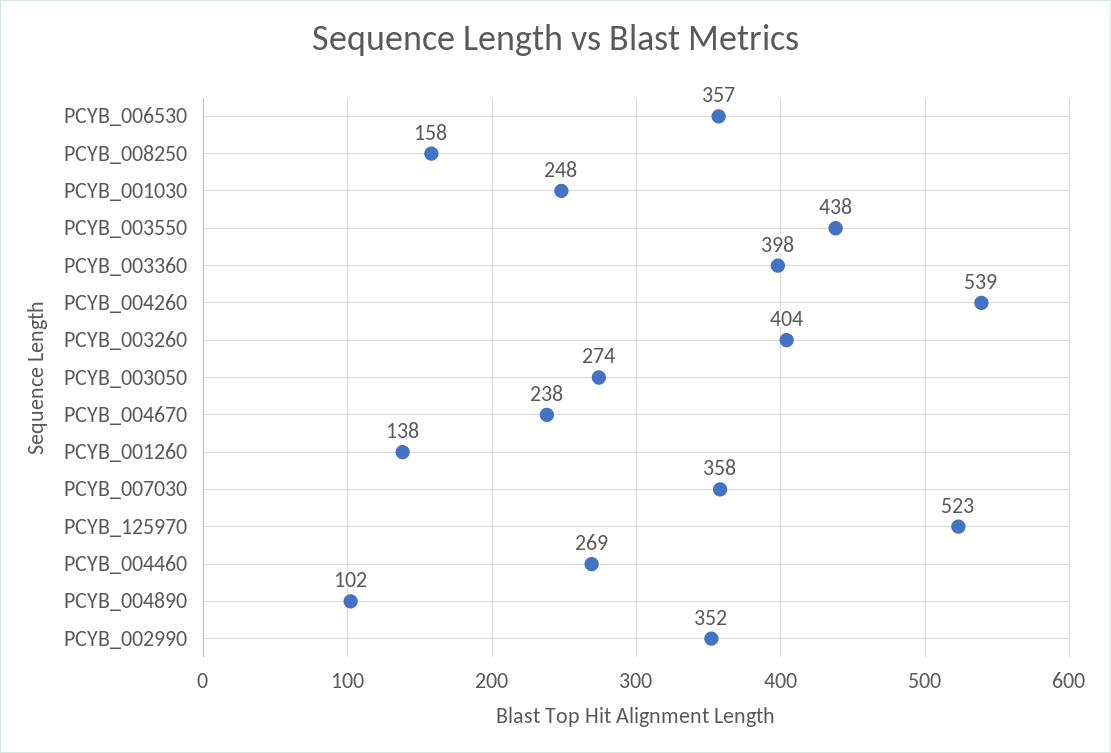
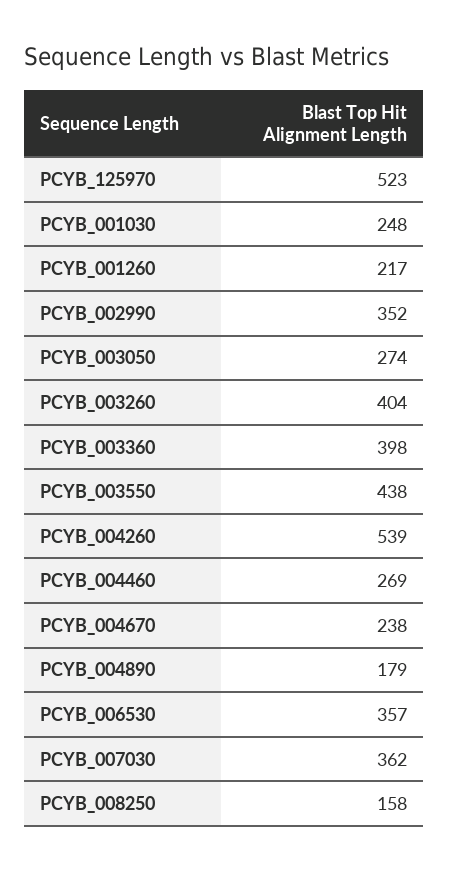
PCYB_001260: 138 -> 217
PCYB_007030: 358 -> 362
PCYB_004890: 102 -> 179

